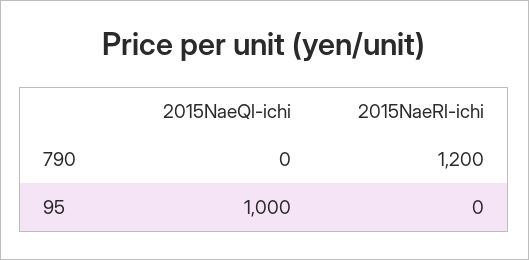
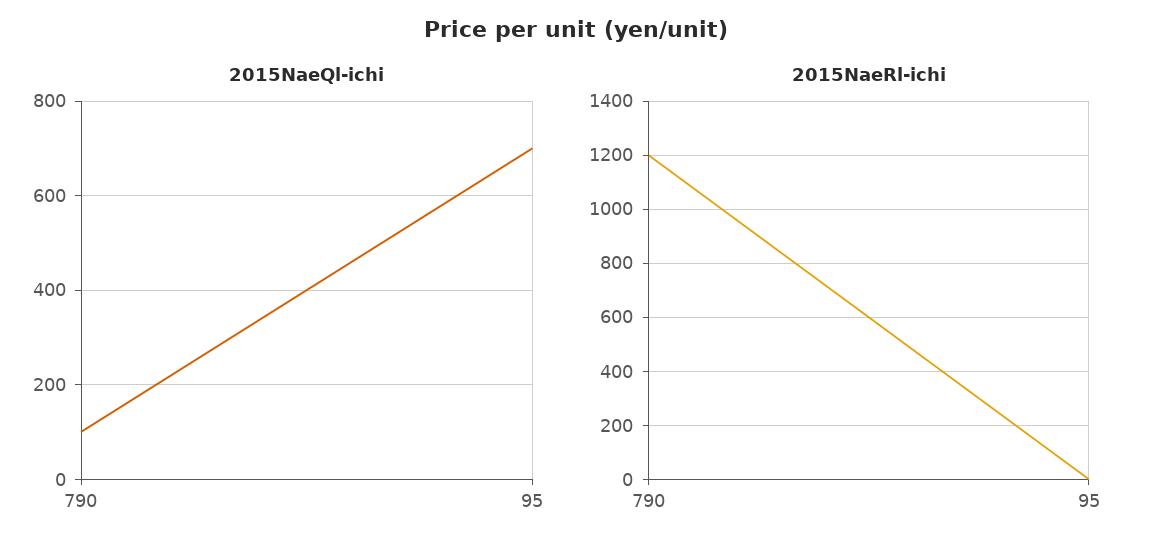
2015NaeQl-ichi, 790: 0 -> 100
2015NaeQl-ichi, 95: 1000 -> 700

